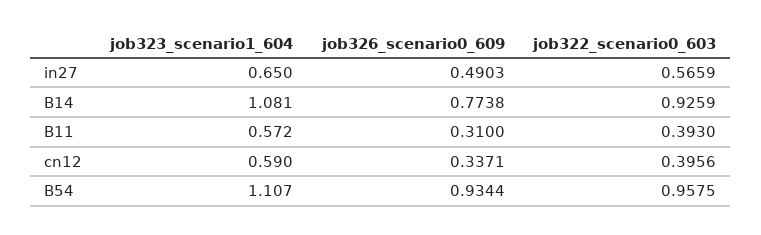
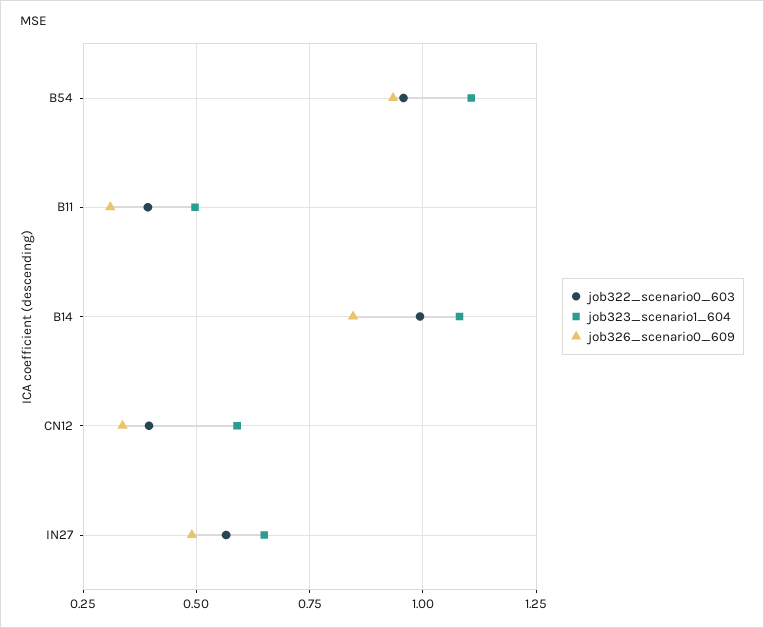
job326_scenario0_609, B14: 0.7738 -> 0.85
job322_scenario0_603, B14: 0.9259 -> 1
job323_scenario1_604, B11: 0.572 -> 0.5

